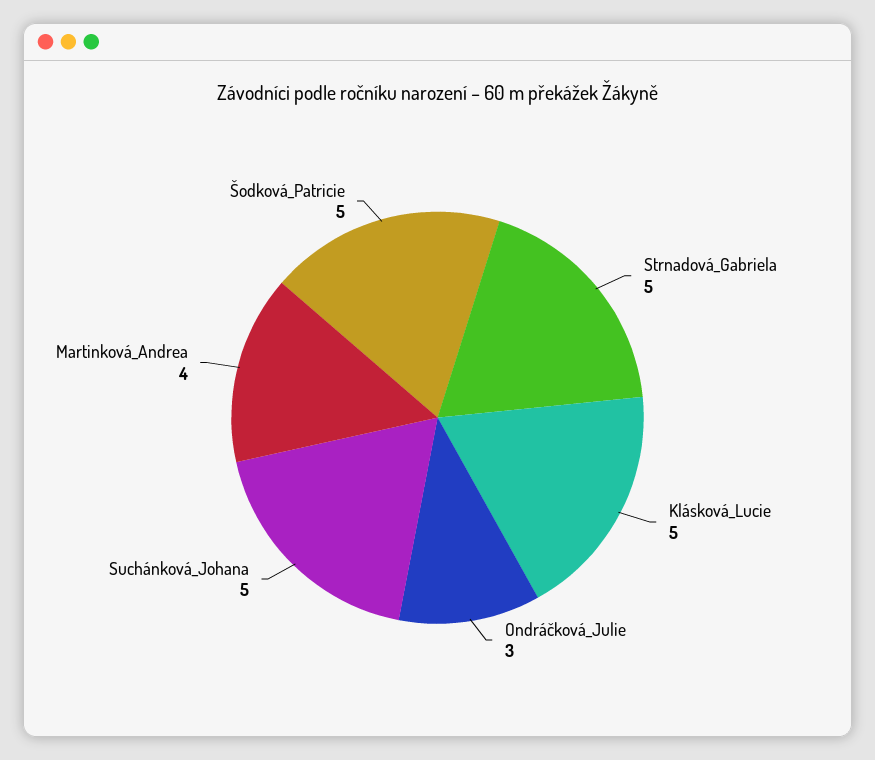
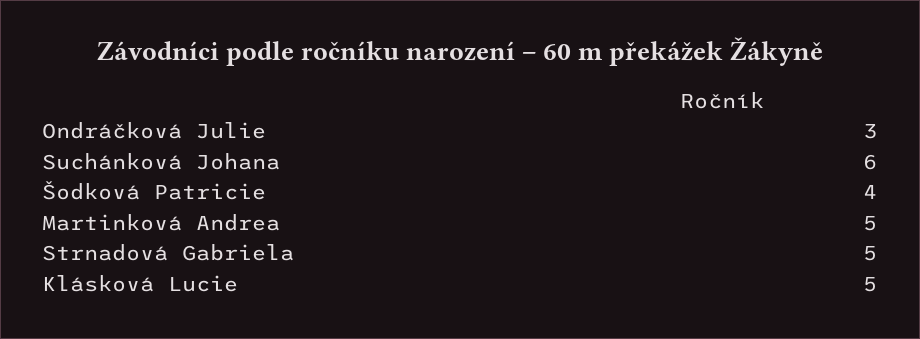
Suchánková_Johana: 5 -> 6
Martinková_Andrea: 4 -> 5
Šodková_Patricie: 5 -> 4

